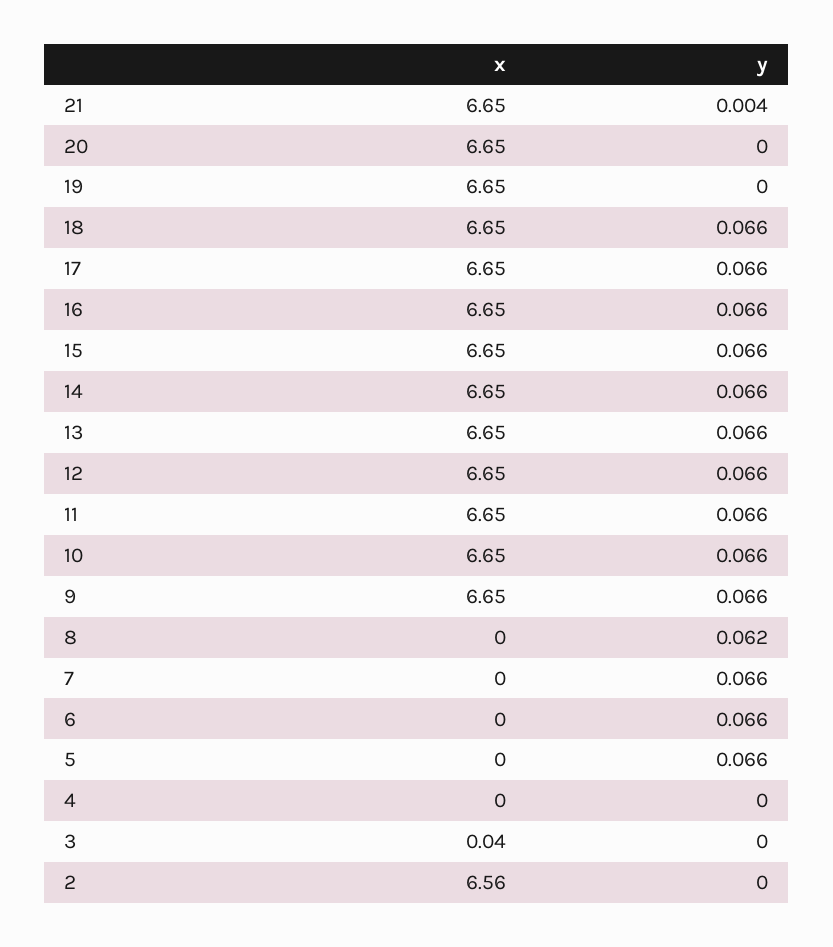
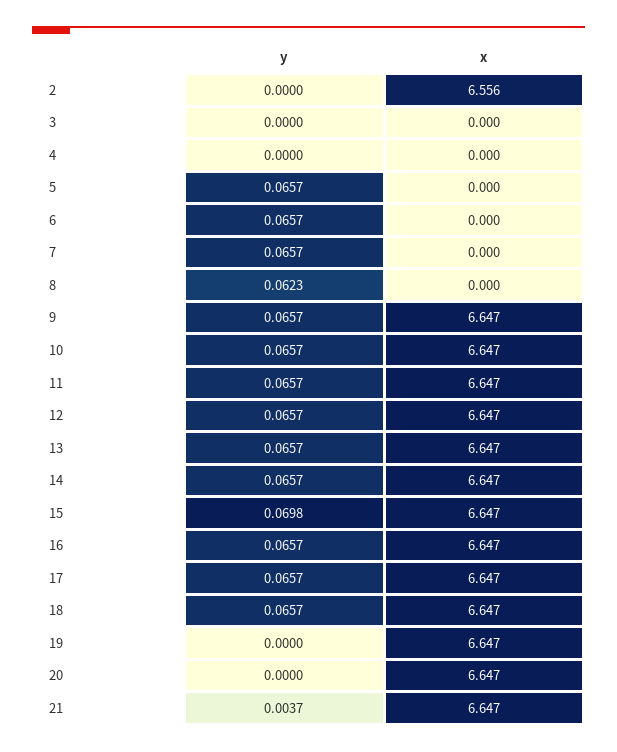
y, 15: 0.066 -> 0.0698
x, 3: 0.04 -> 0

